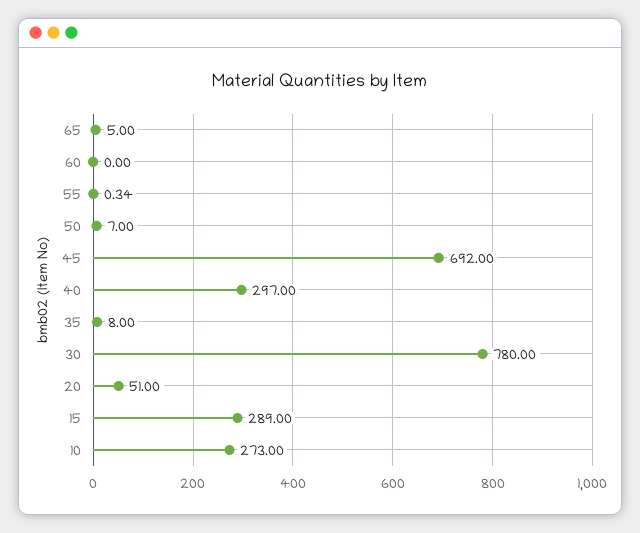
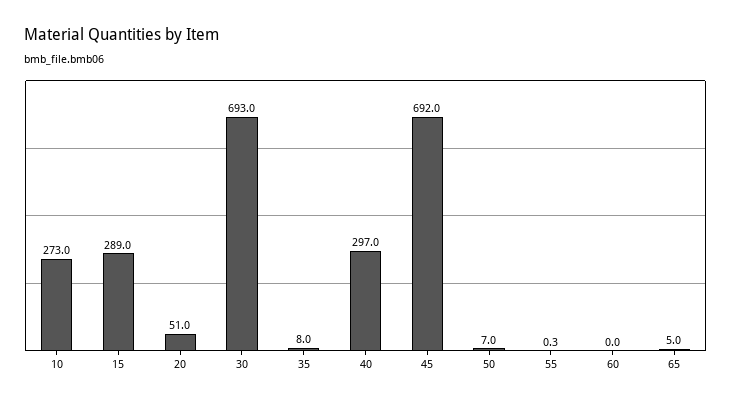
30: 780 -> 693

